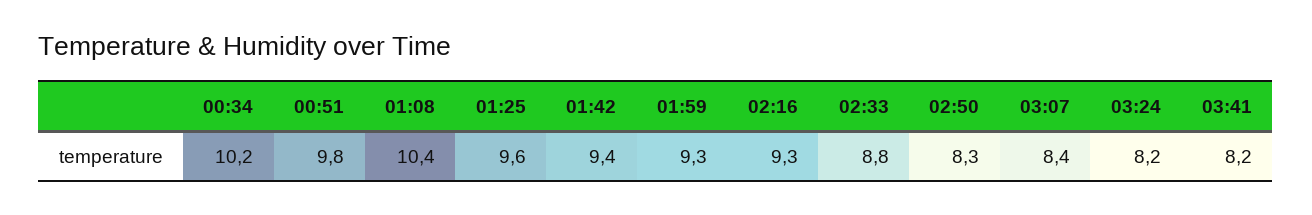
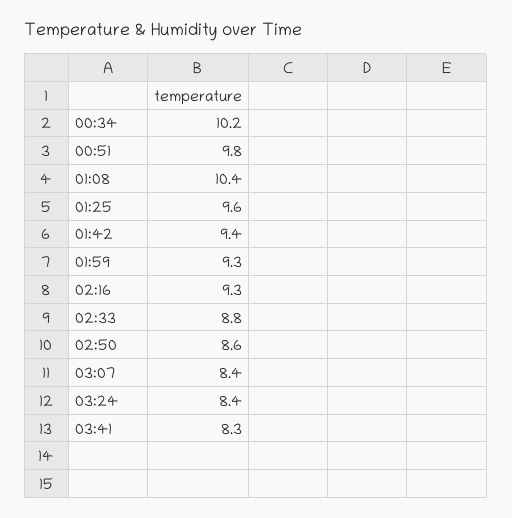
02:50: 8.3 -> 8.6
03:24: 8.2 -> 8.4
03:41: 8.2 -> 8.3

